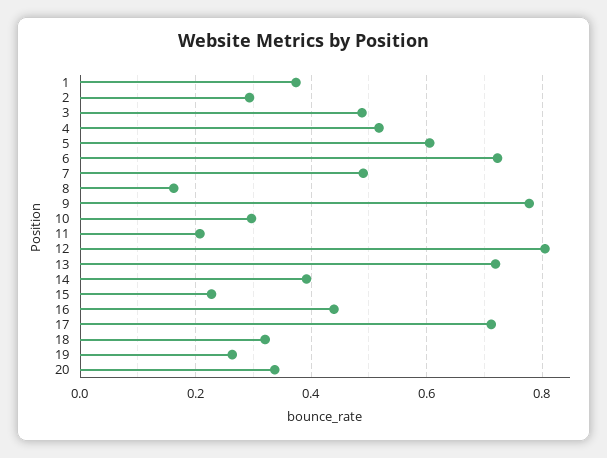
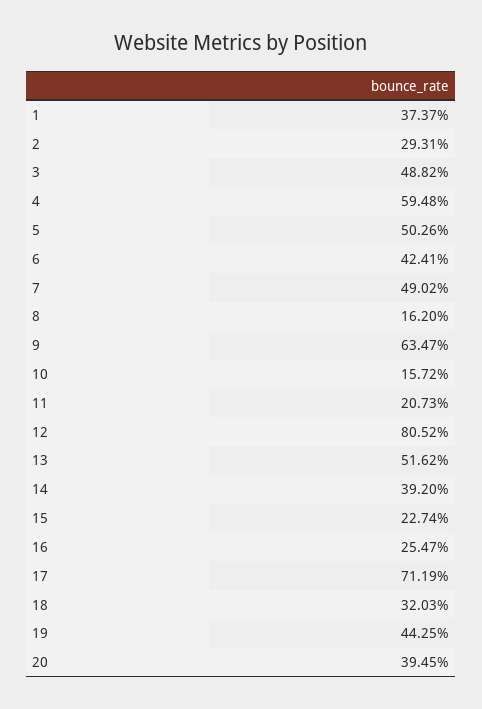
4: 0.52 -> 0.5948
5: 0.6 -> 0.5026
6: 0.72 -> 0.4241
9: 0.78 -> 0.6347
10: 0.3 -> 0.1572
13: 0.72 -> 0.5162
16: 0.44 -> 0.2547
19: 0.26 -> 0.4425
20: 0.34 -> 0.3945

